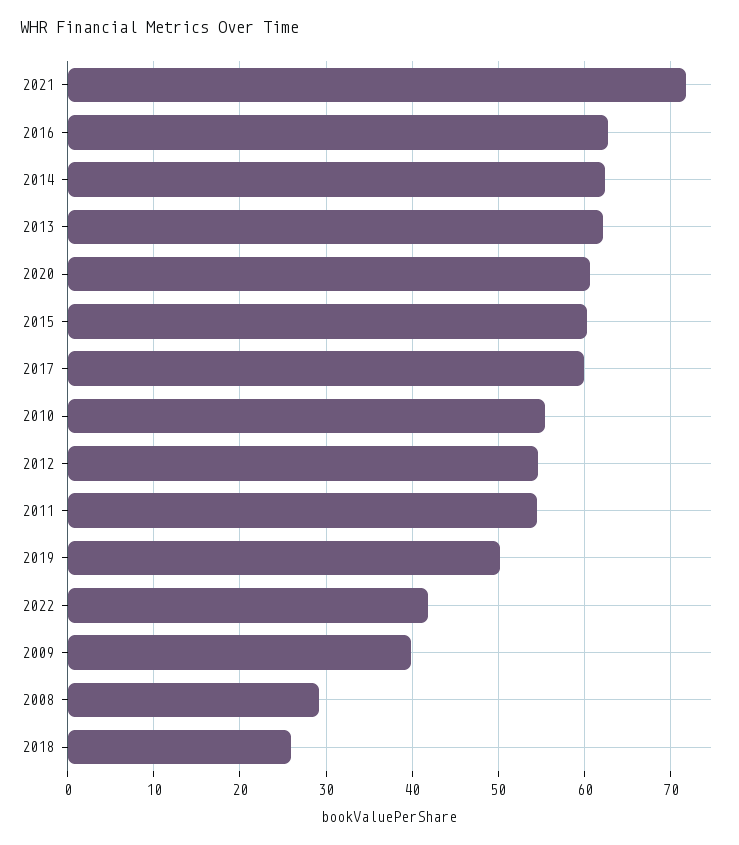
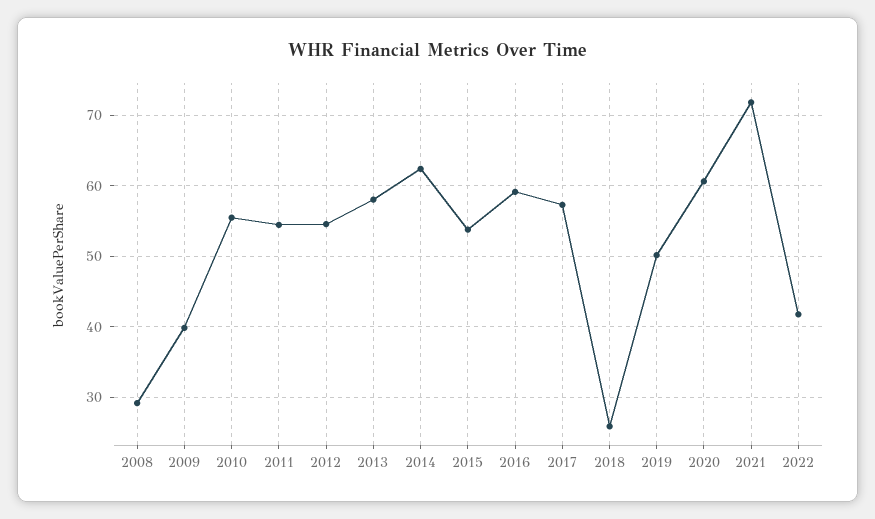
2016: 63 -> 59
2013: 62 -> 58
2015: 60 -> 54
2017: 60 -> 57

